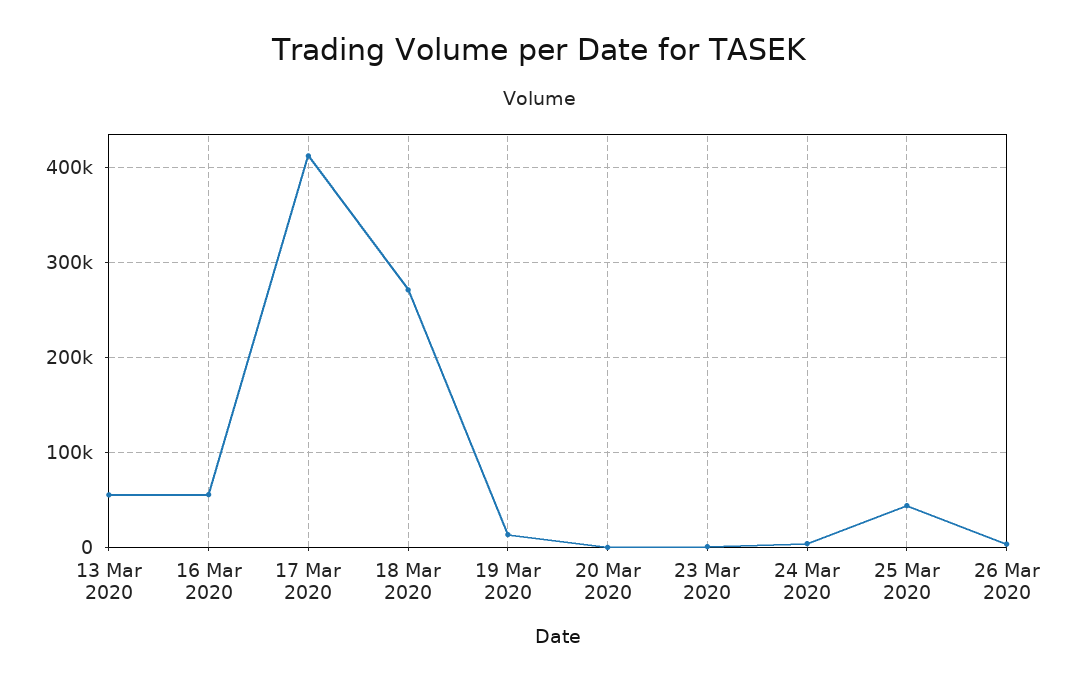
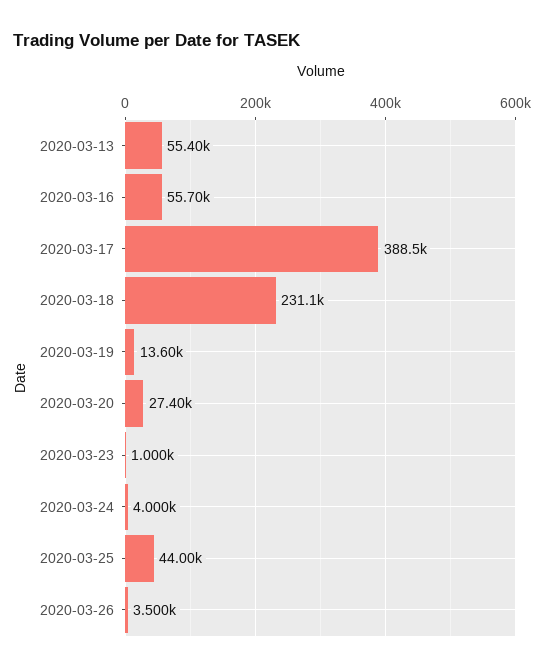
17 Mar 2020: 410000 -> 388500
18 Mar 2020: 270000 -> 231100
20 Mar 2020: 0 -> 27400

